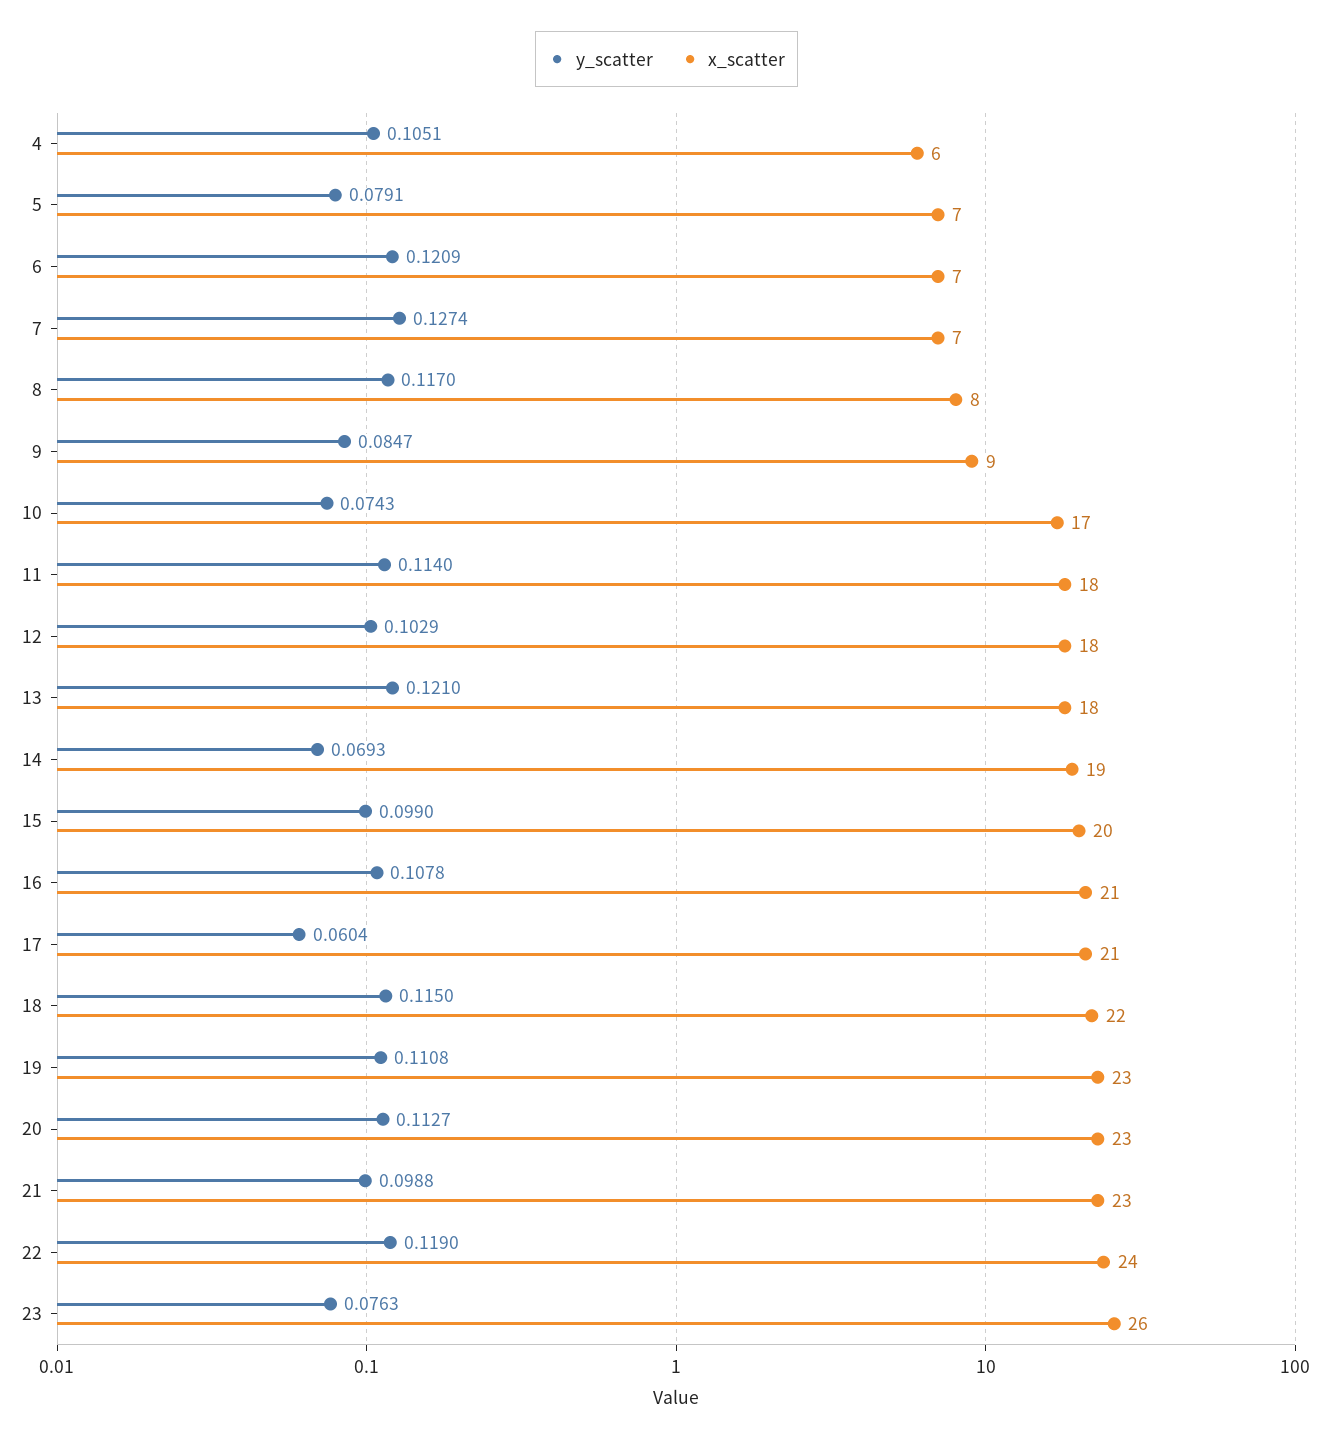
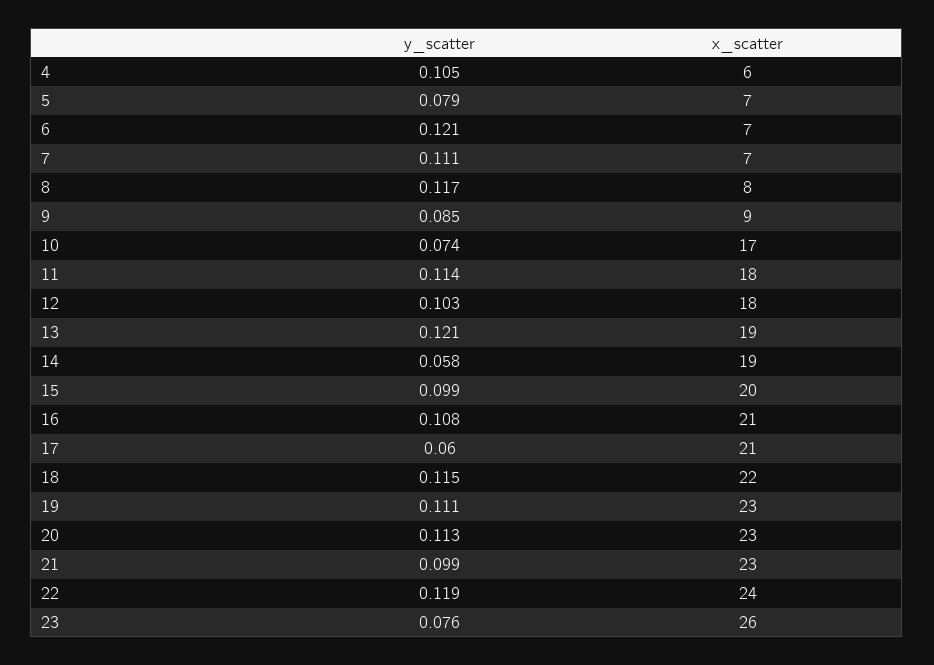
y_scatter, 7: 0.1274 -> 0.111
x_scatter, 13: 18 -> 19
y_scatter, 14: 0.0693 -> 0.058

